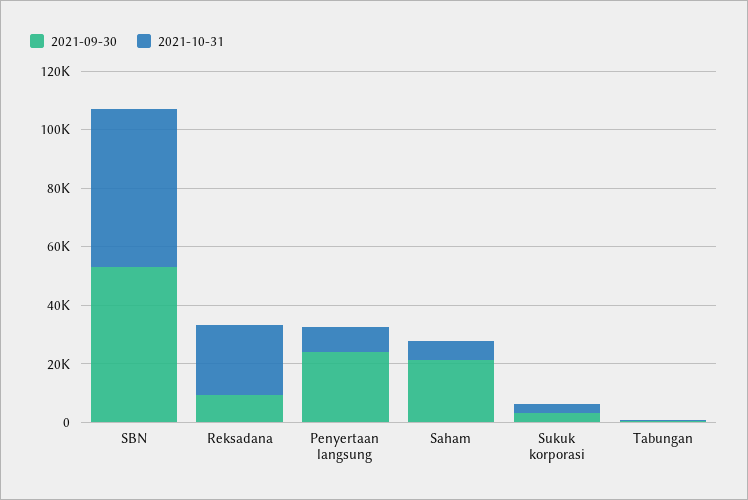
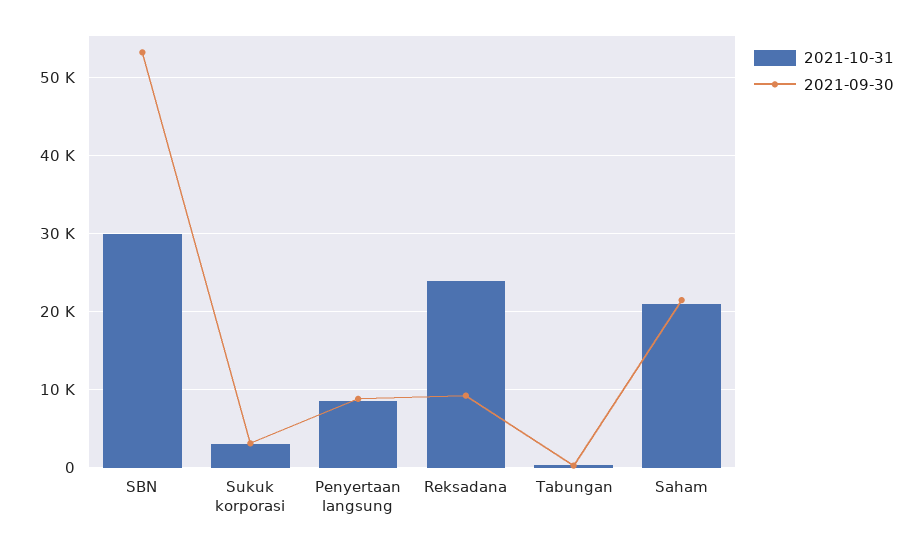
2021-10-31, SBN: 55000 -> 30000
2021-09-30, Penyertaan langsung: 25000 -> 9000
2021-10-31, Saham: 5000 -> 21000

